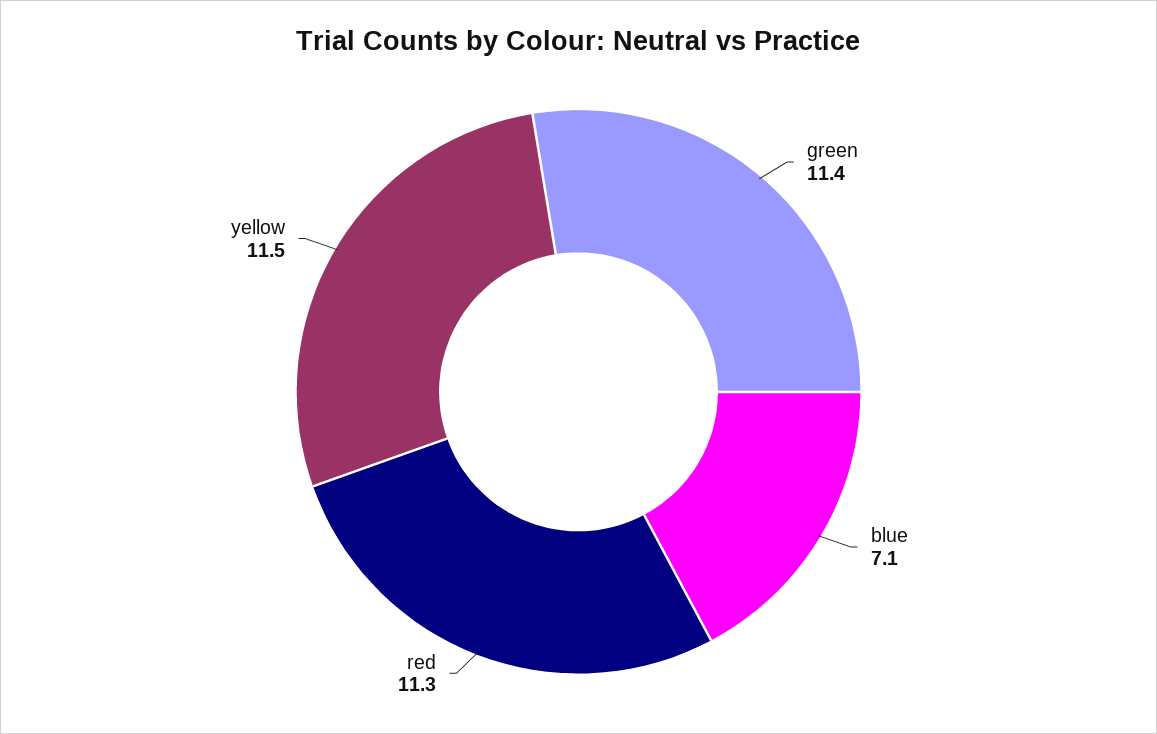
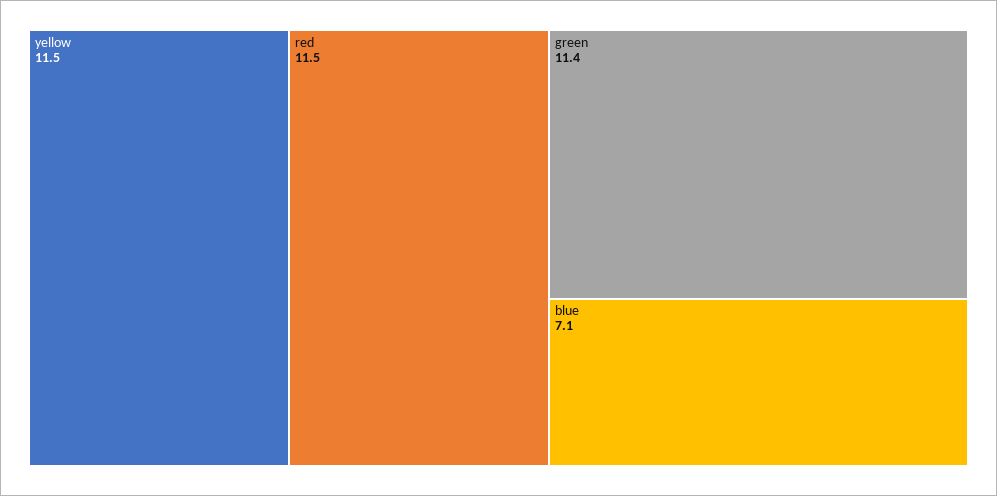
red: 11.3 -> 11.5

